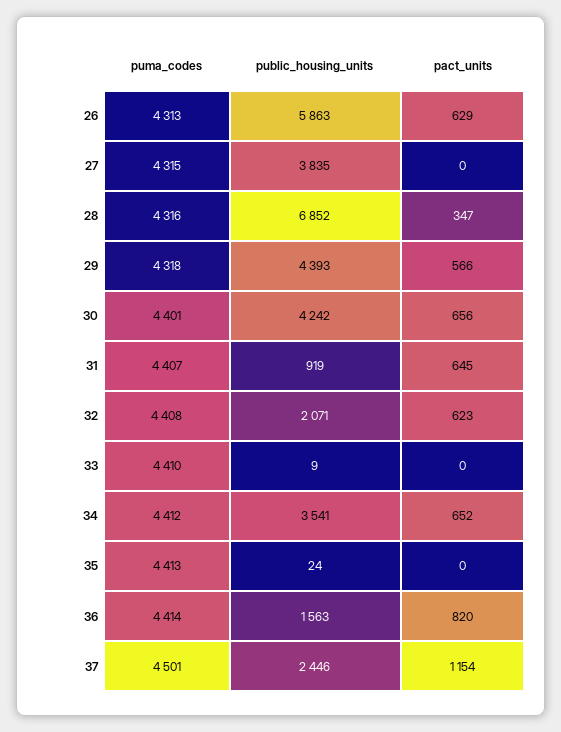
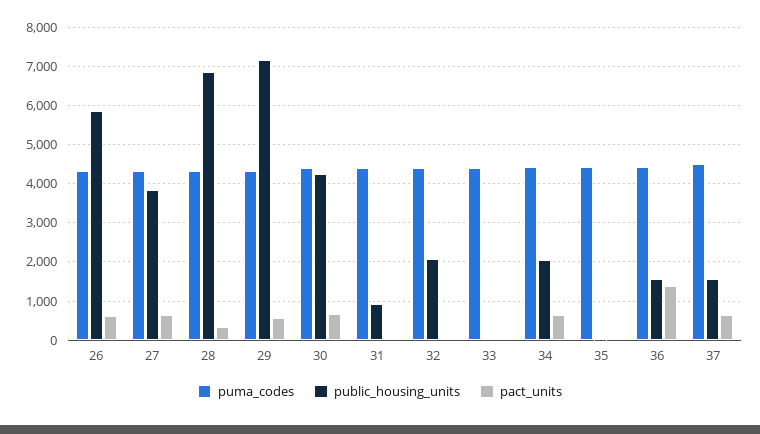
pact_units, 27: 0 -> 600
public_housing_units, 29: 4393 -> 7200
pact_units, 31: 645 -> 0
pact_units, 32: 623 -> 0
public_housing_units, 34: 3541 -> 2000
pact_units, 36: 820 -> 1400
public_housing_units, 37: 2446 -> 1600
pact_units, 37: 1154 -> 600

